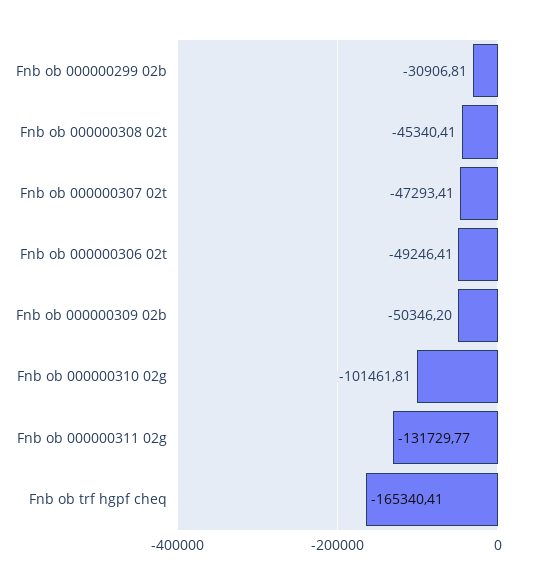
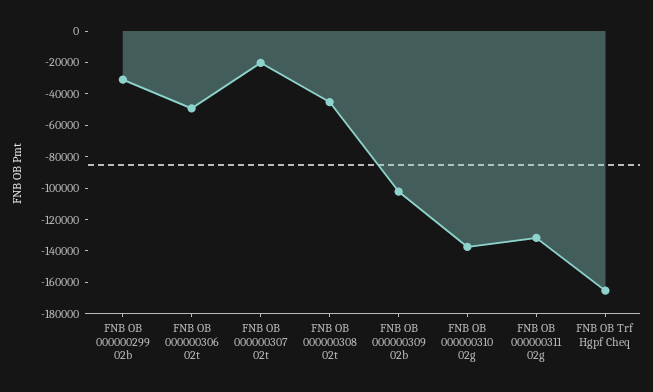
Fnb ob 000000307 02t: -47293.41 -> -20000
Fnb ob 000000309 02b: -50346.2 -> -100000
Fnb ob 000000310 02g: -101461.81 -> -140000

